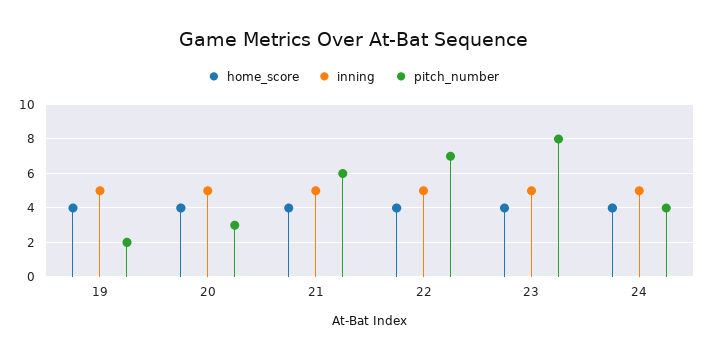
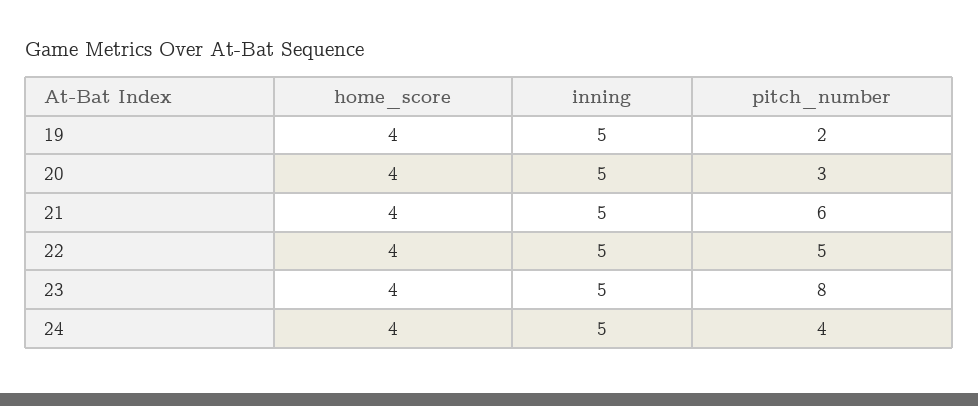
pitch_number, 22: 7 -> 5

